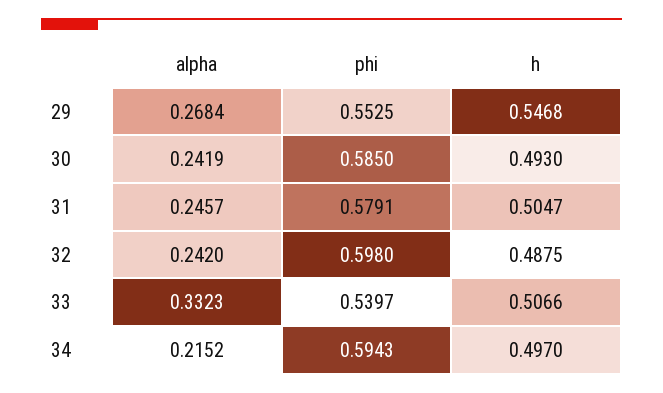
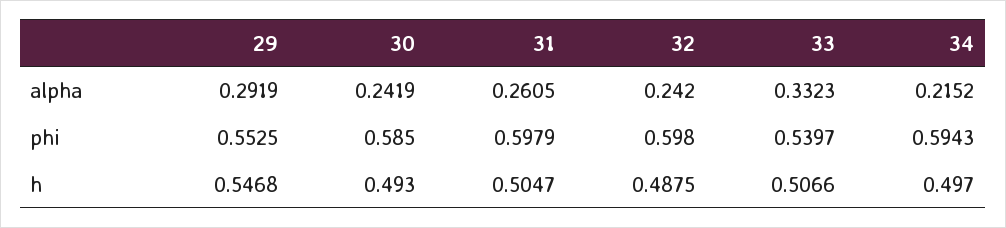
alpha, 29: 0.2684 -> 0.2919
alpha, 31: 0.2457 -> 0.2605
phi, 31: 0.5791 -> 0.5979

